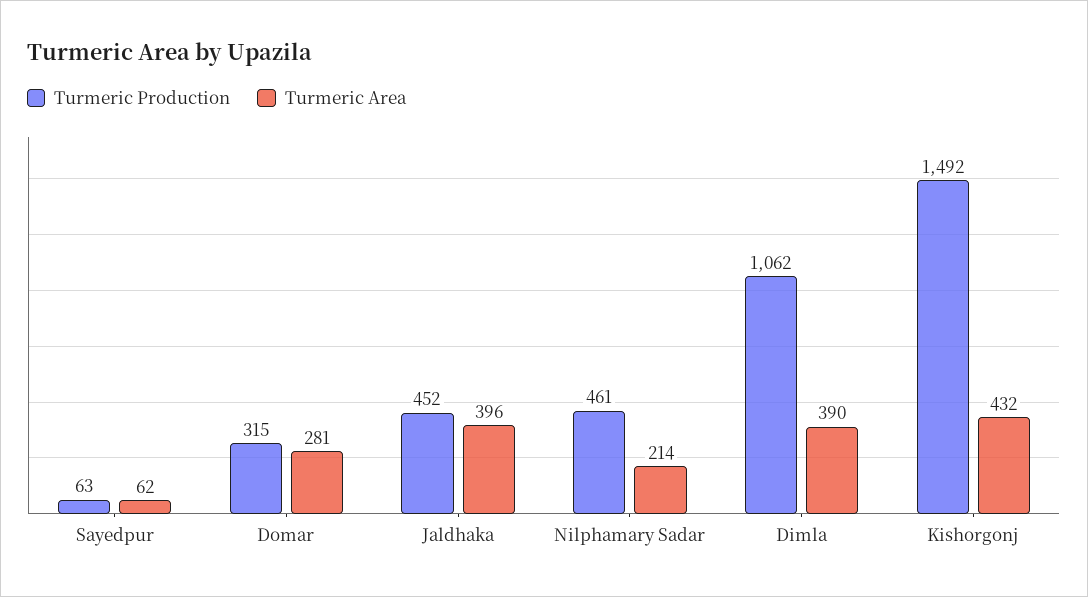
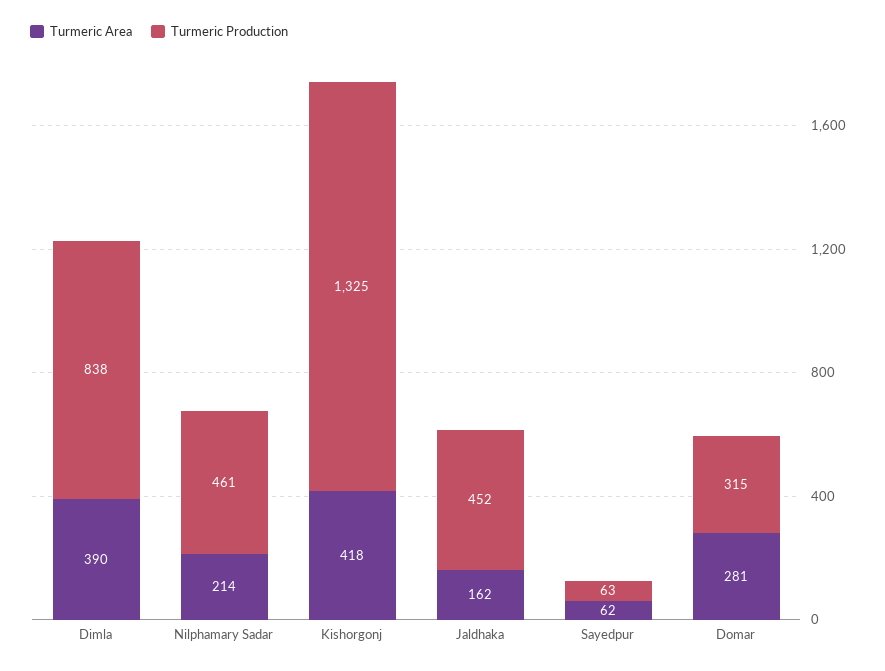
Turmeric Area, Jaldhaka: 396 -> 162
Turmeric Production, Dimla: 1062 -> 838
Turmeric Production, Kishorgonj: 1492 -> 1325
Turmeric Area, Kishorgonj: 432 -> 418

